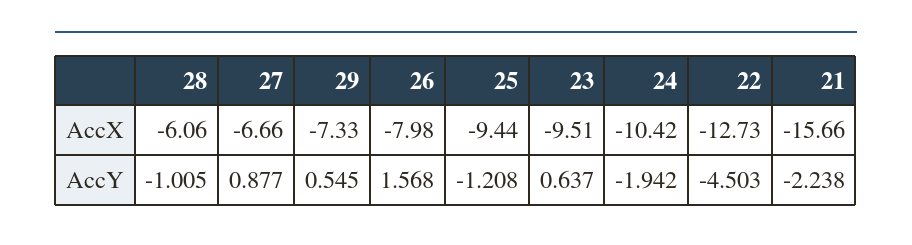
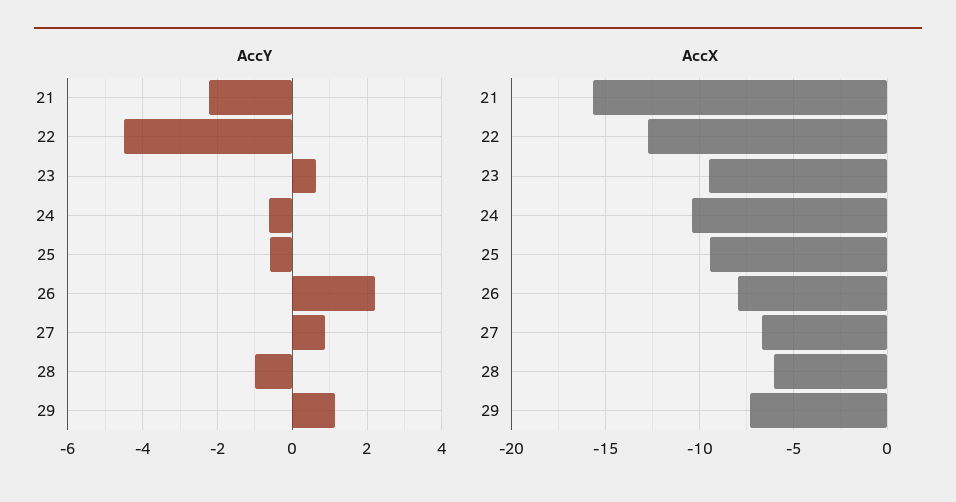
AccY, 29: 0.545 -> 1.2
AccY, 26: 1.568 -> 2.2
AccY, 25: -1.208 -> -0.6
AccY, 24: -1.942 -> -0.6

